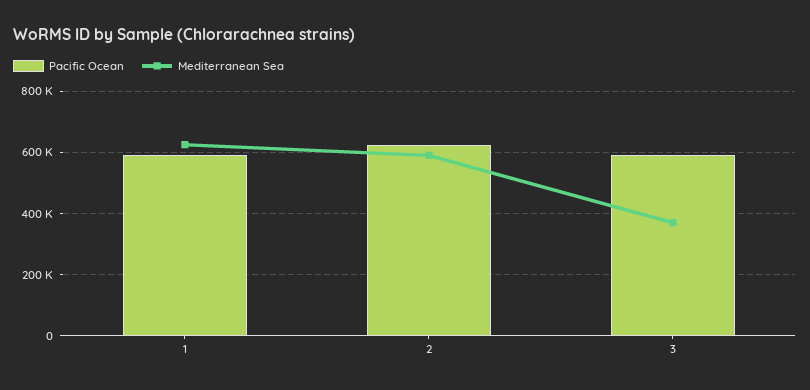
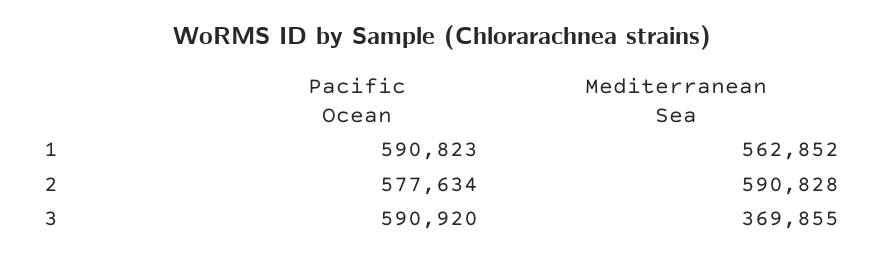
Mediterranean Sea, 1: 620000 -> 562852
Pacific Ocean, 2: 620000 -> 577634

